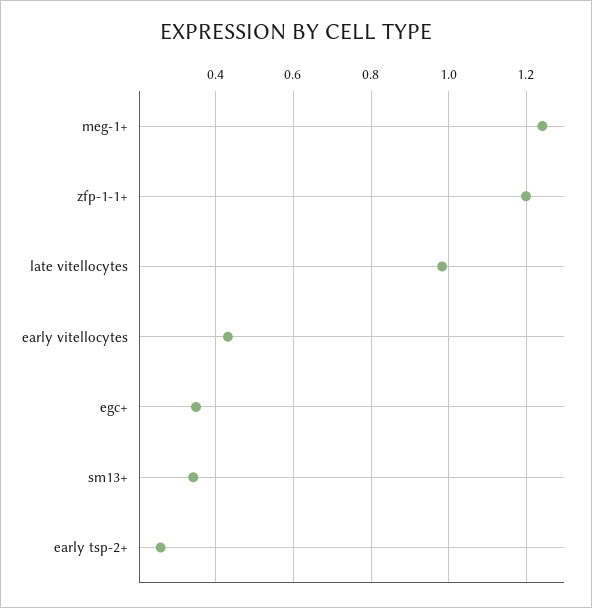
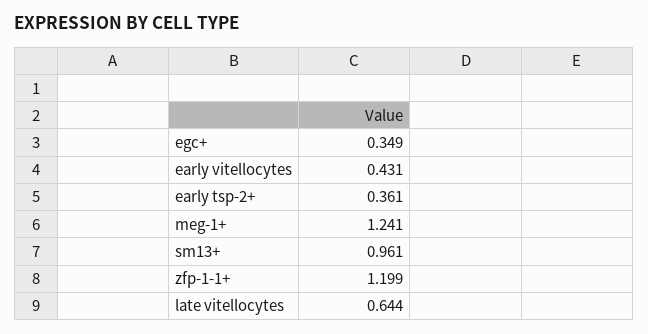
late vitellocytes: 0.98 -> 0.644
sm13+: 0.34 -> 0.961
early tsp-2+: 0.26 -> 0.361

